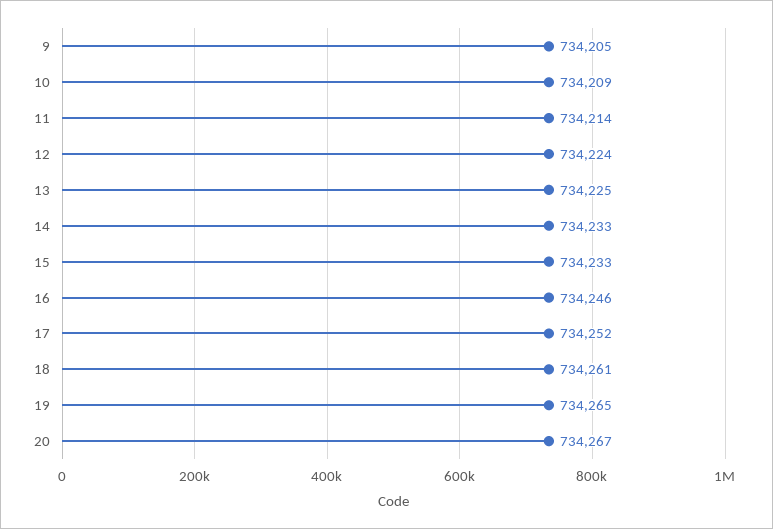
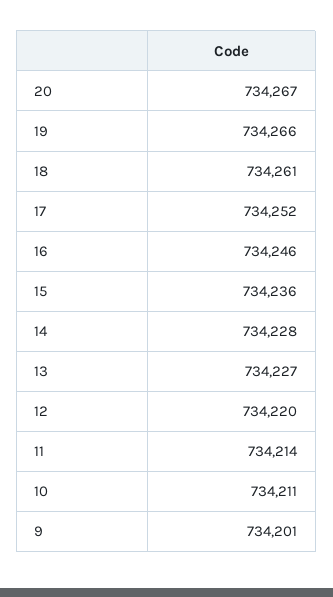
9: 734205 -> 734201
10: 734209 -> 734211
12: 734224 -> 734220
13: 734225 -> 734227
14: 734233 -> 734228
15: 734233 -> 734236
19: 734265 -> 734266

